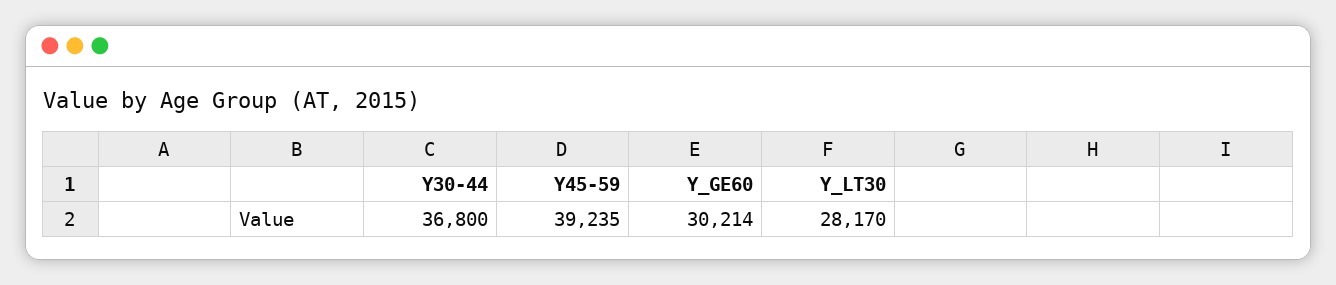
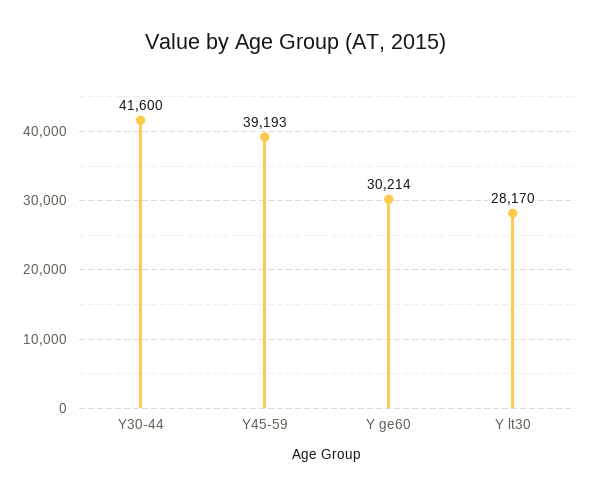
Y30-44: 36800 -> 41600
Y45-59: 39235 -> 39193

